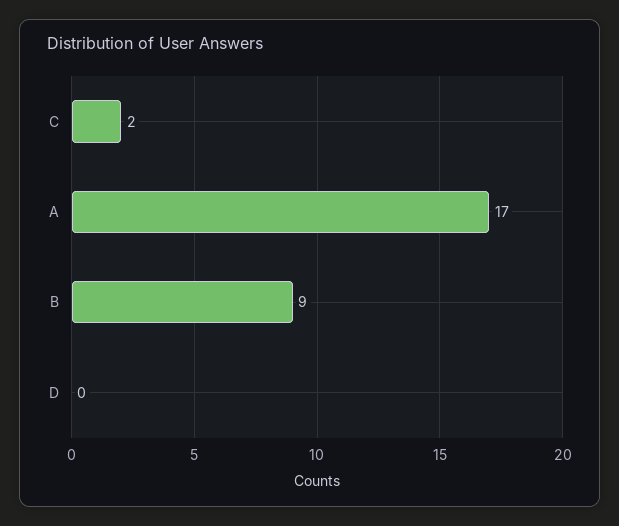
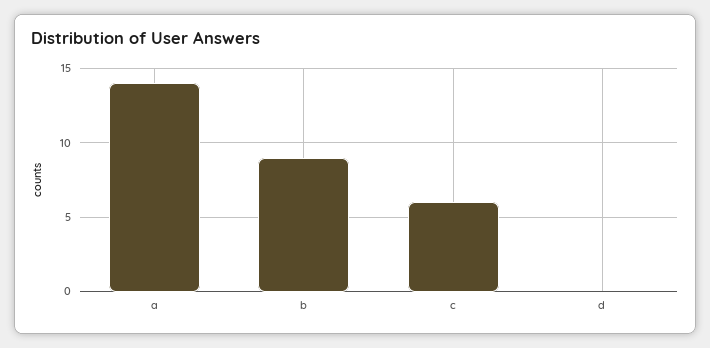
C: 2 -> 6
A: 17 -> 14

